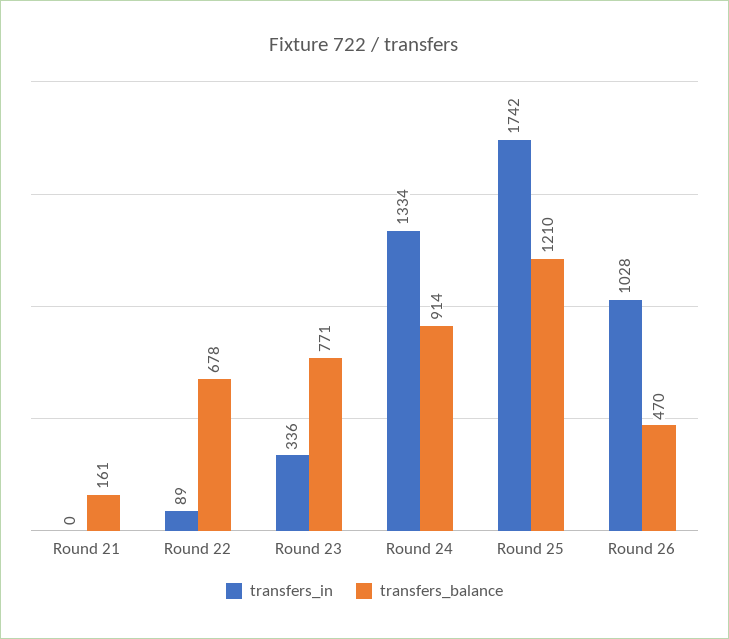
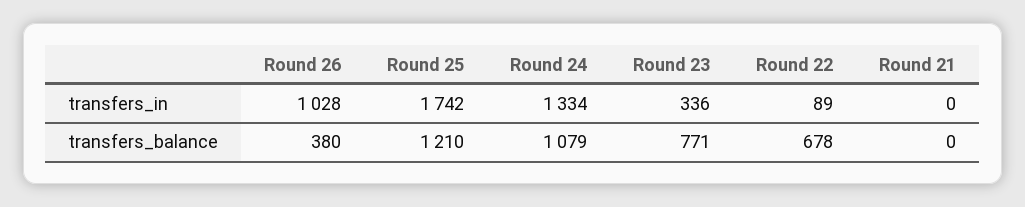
transfers_balance, Round 21: 161 -> 0
transfers_balance, Round 24: 914 -> 1079
transfers_balance, Round 26: 470 -> 380

